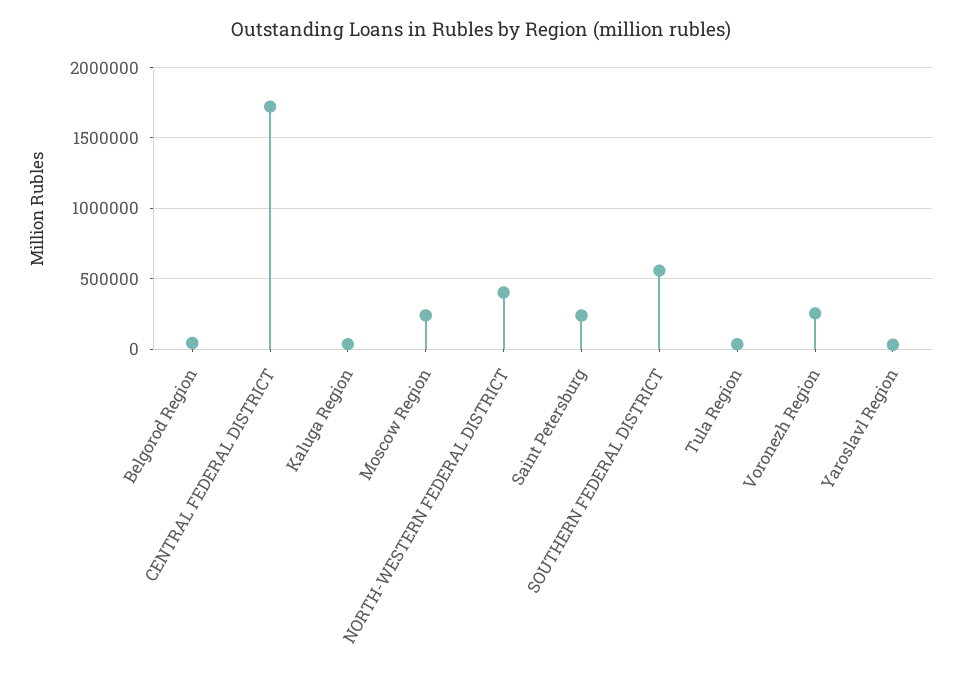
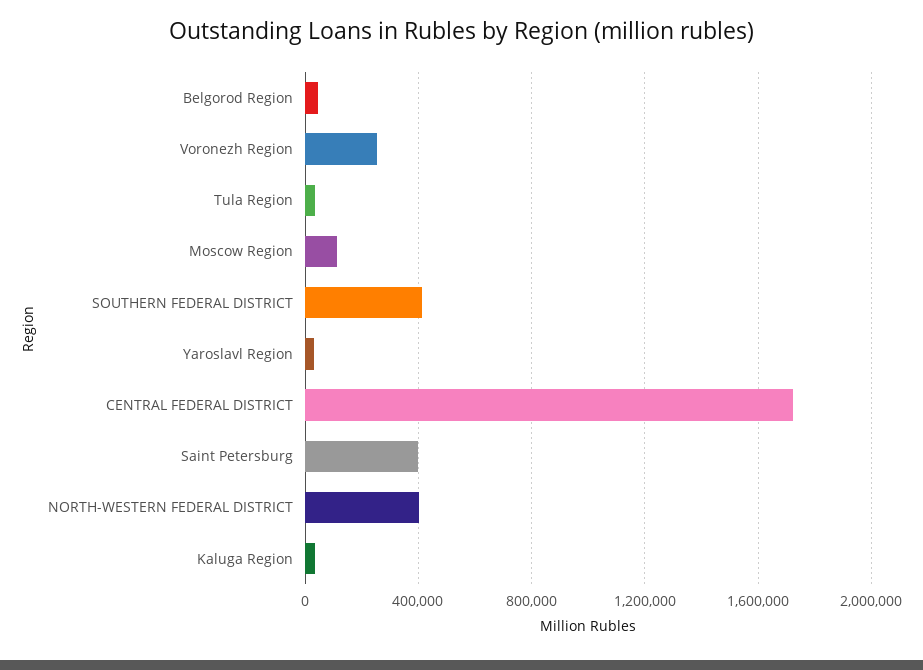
Moscow Region: 250000 -> 100000
Saint Petersburg: 250000 -> 400000
SOUTHERN FEDERAL DISTRICT: 550000 -> 400000

